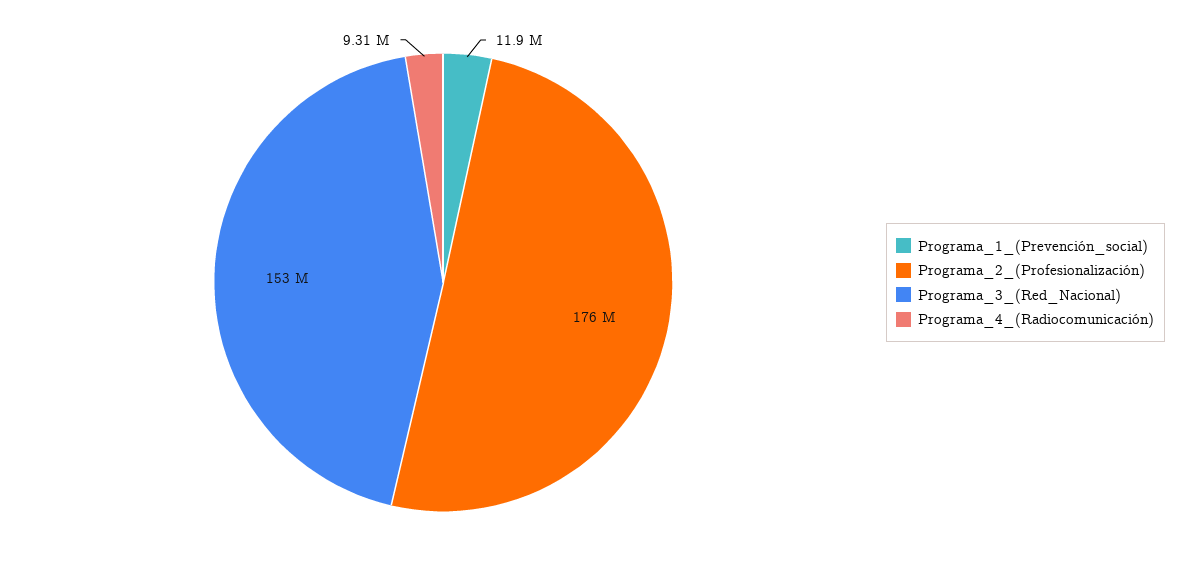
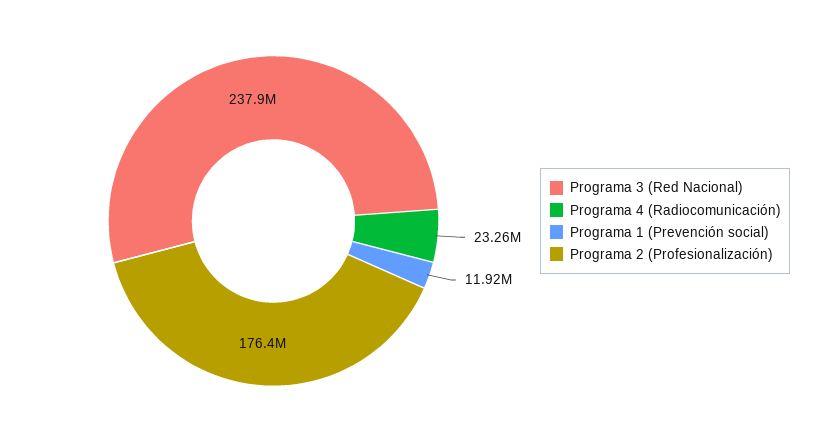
Programa_3_(Red_Nacional): 153000000 -> 237900000
Programa_4_(Radiocomunicación): 9310000 -> 23260000

